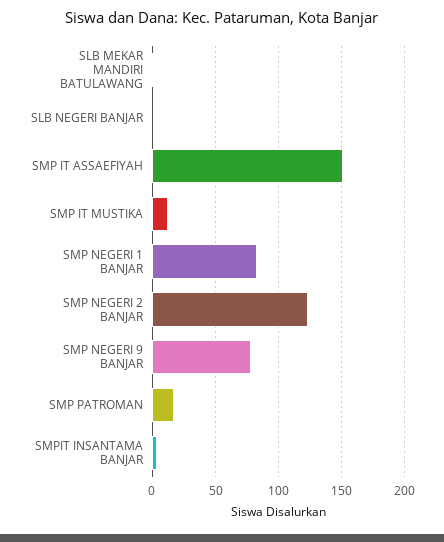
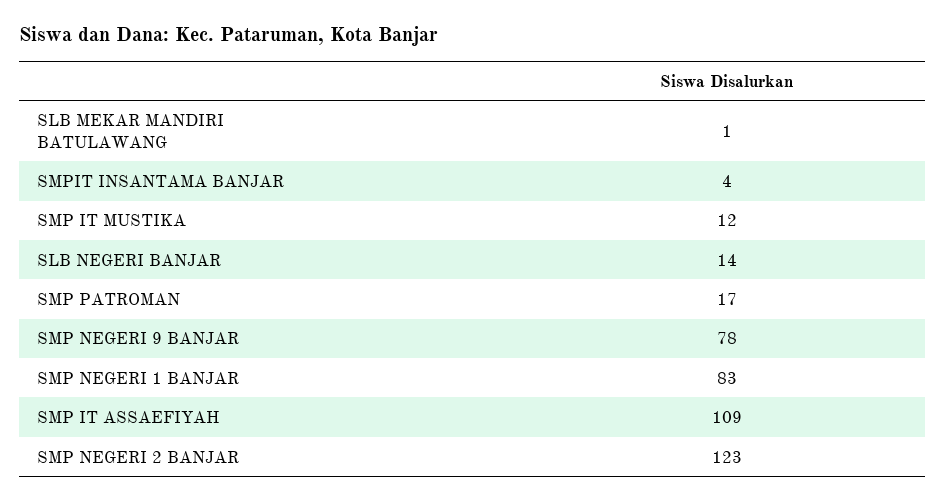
SLB NEGERI BANJAR: 0 -> 14
SMP IT ASSAEFIYAH: 150 -> 109

